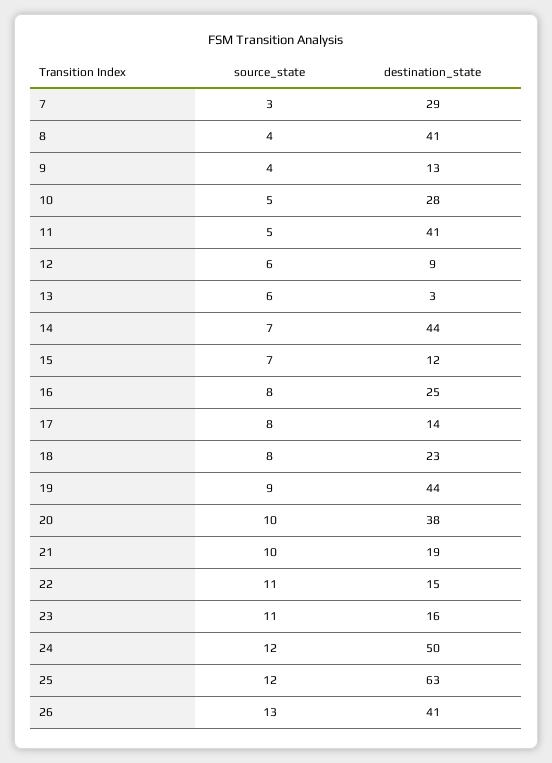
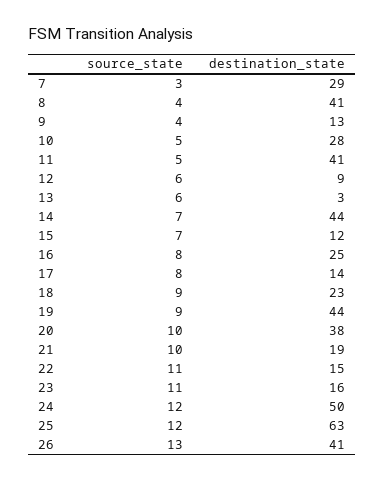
source_state, 18: 8 -> 9

